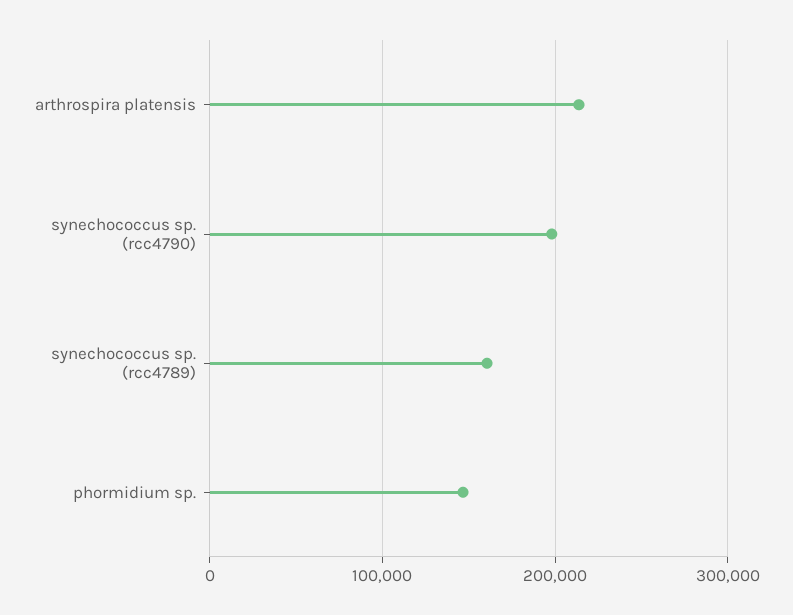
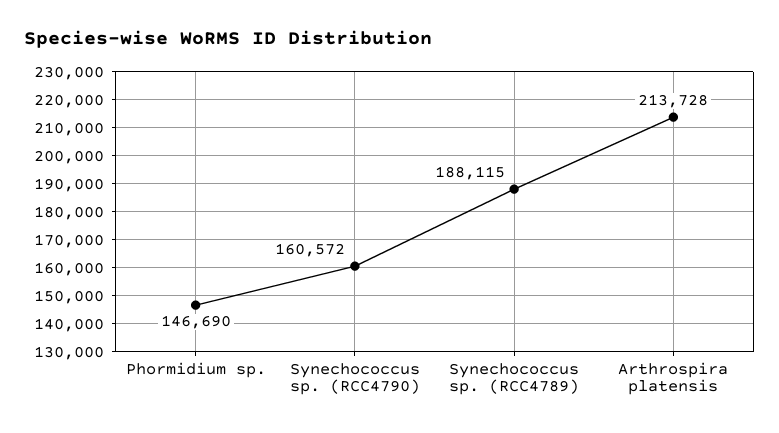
synechococcus sp. (rcc4790): 200000 -> 160572
synechococcus sp. (rcc4789): 160000 -> 188115

